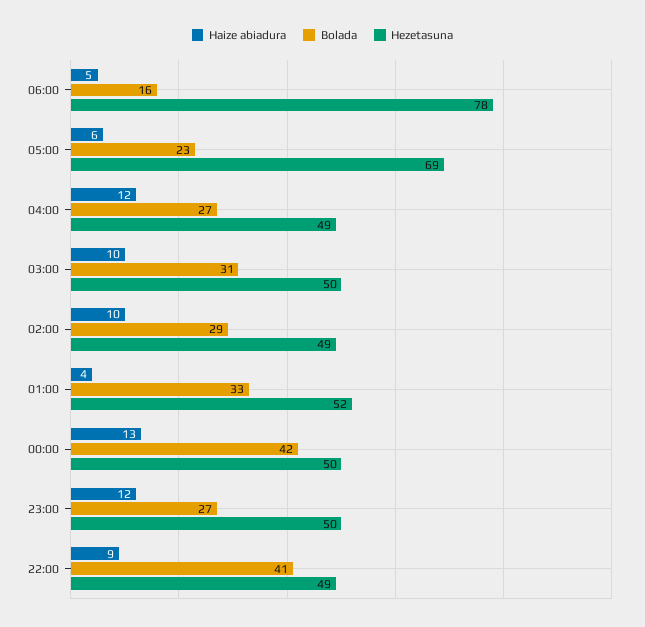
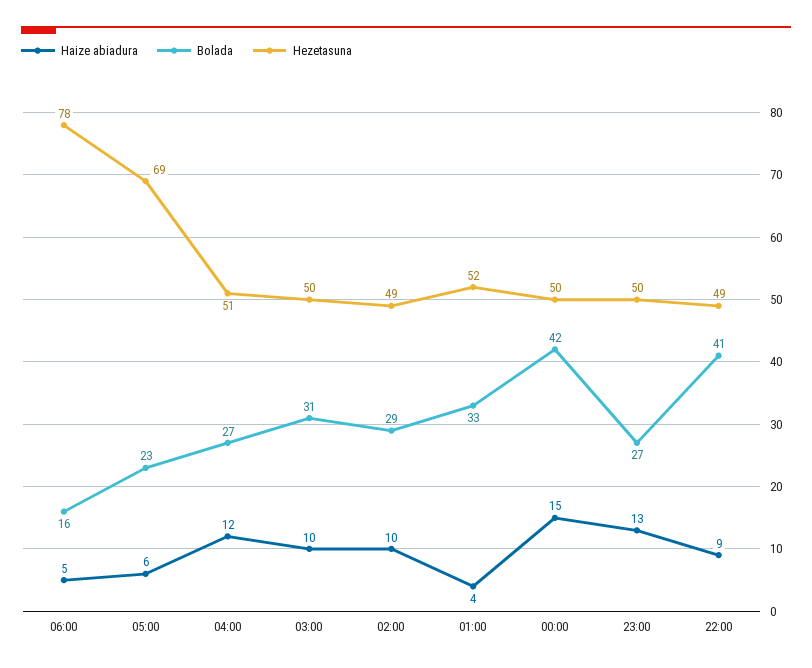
Hezetasuna, 04:00: 49 -> 51
Haize abiadura, 00:00: 13 -> 15
Haize abiadura, 23:00: 12 -> 13

